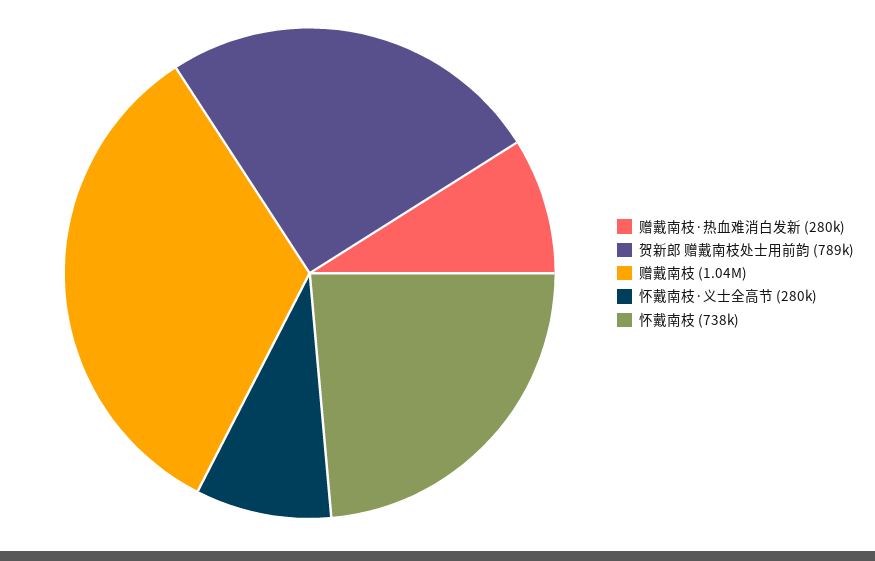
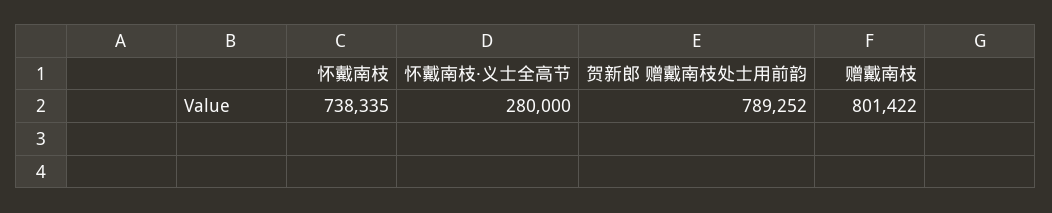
赠戴南枝·热血难消白发新: 280000 -> none
赠戴南枝: 1040000 -> 801422

